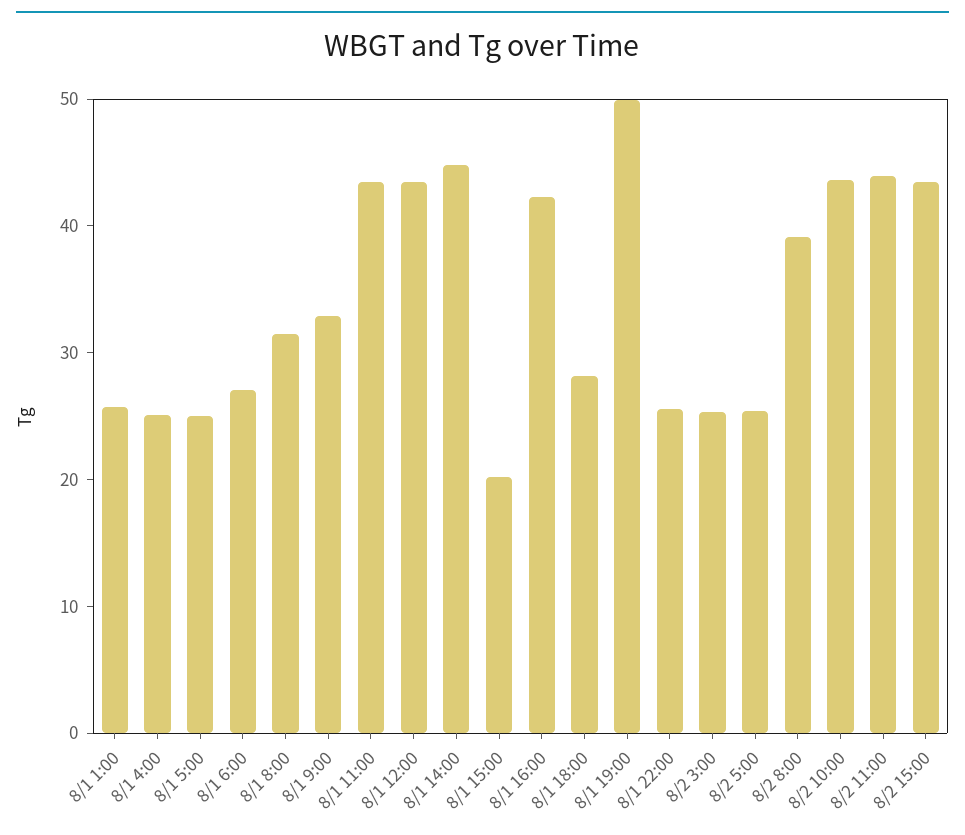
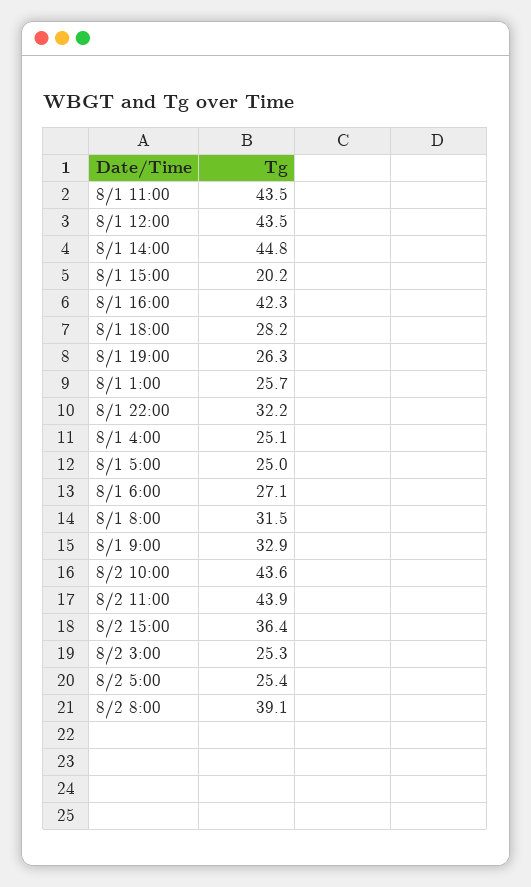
8/1 19:00: 50 -> 26.3
8/1 22:00: 26 -> 32.2
8/2 15:00: 44 -> 36.4

